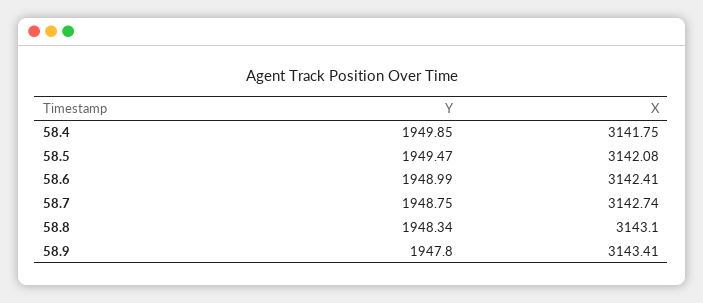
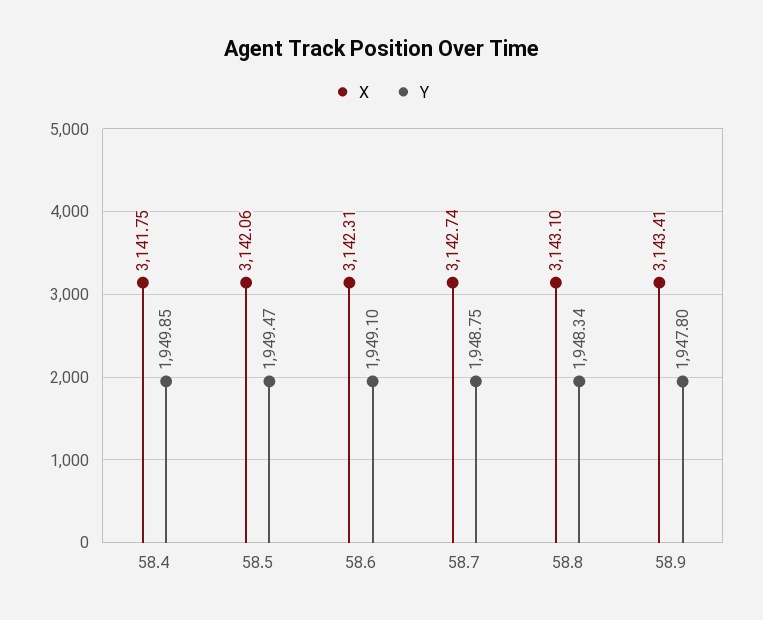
X, 58.5: 3142.08 -> 3142.06
Y, 58.6: 1948.99 -> 1949.1
X, 58.6: 3142.41 -> 3142.31

